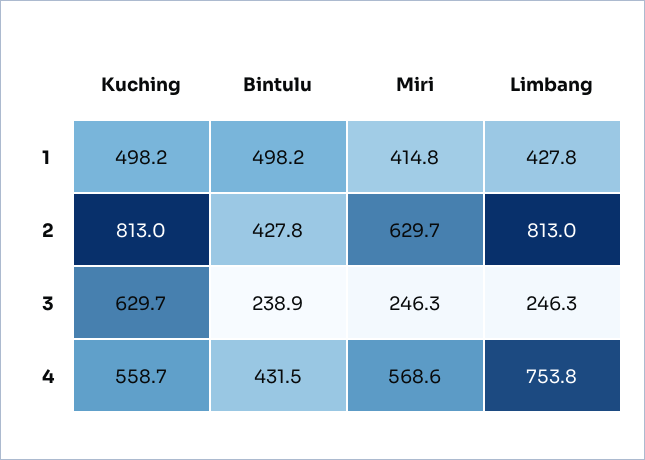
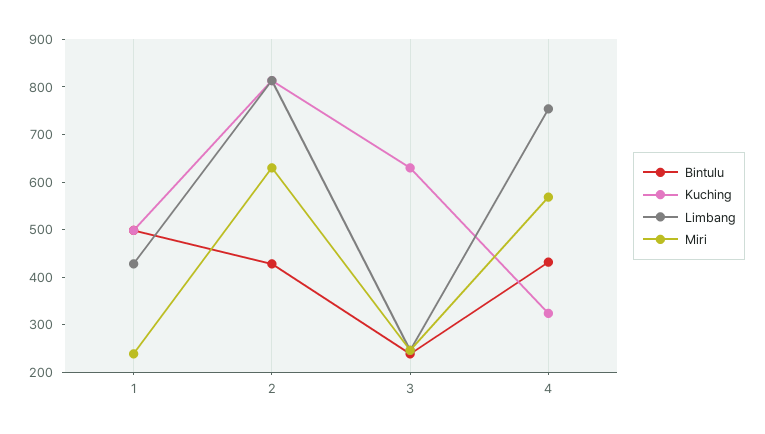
Miri, 1: 414.8 -> 240
Kuching, 4: 558.7 -> 320

